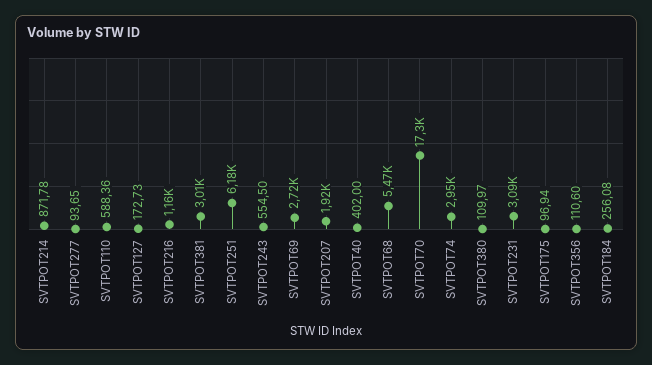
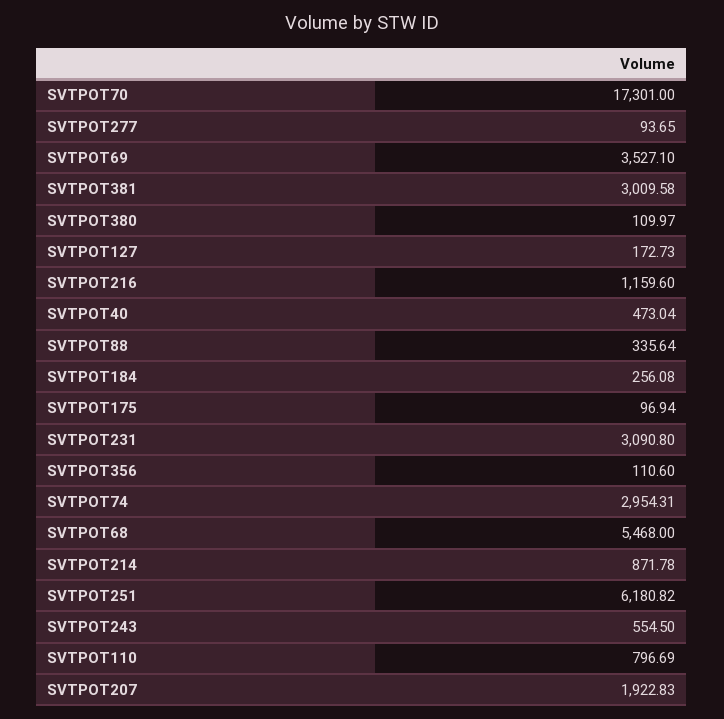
SVTPOT110: 588.36 -> 796.69
SVTPOT69: 2720 -> 3527.1
SVTPOT40: 402 -> 473.04
SVTPOT88: none -> 335.64

